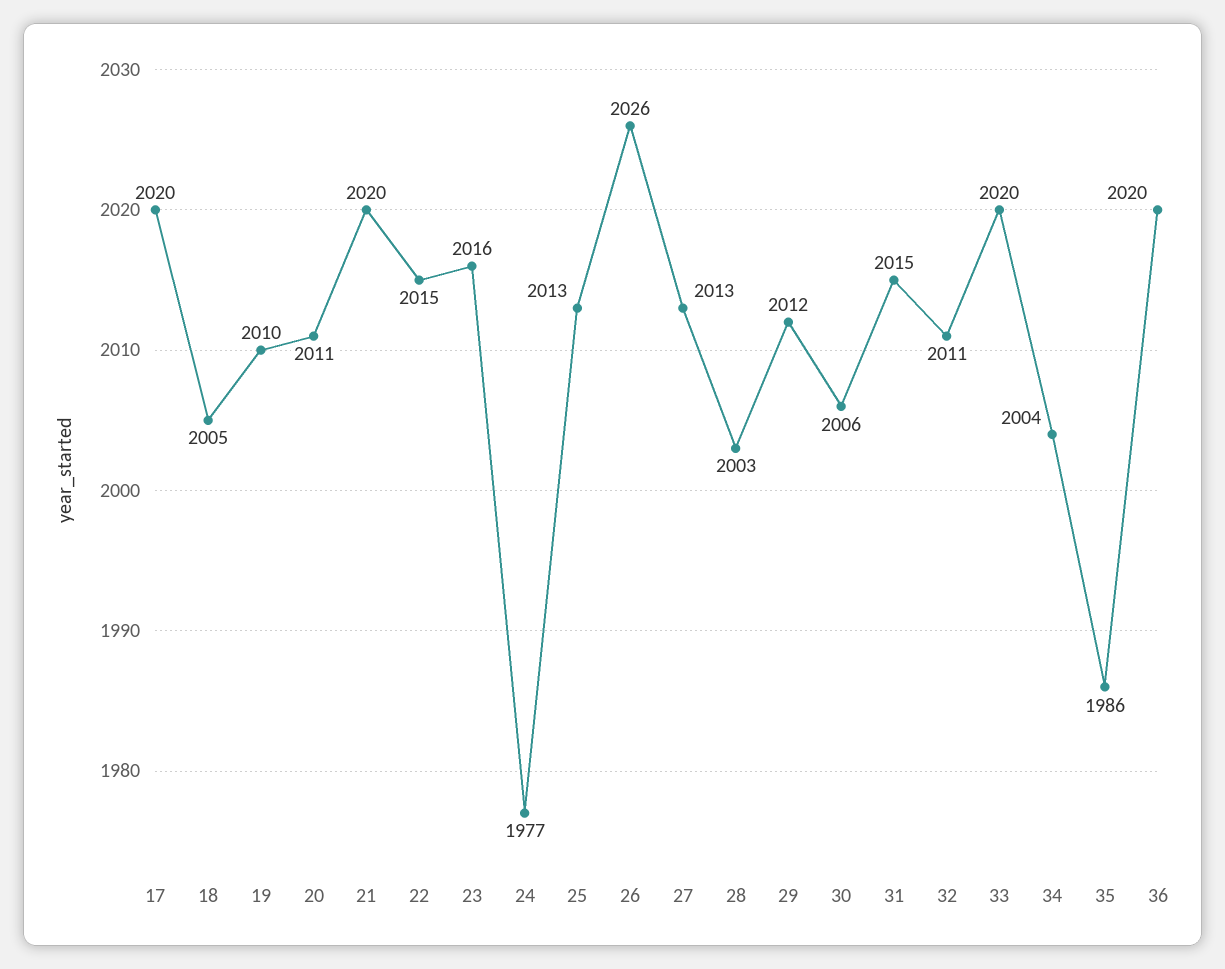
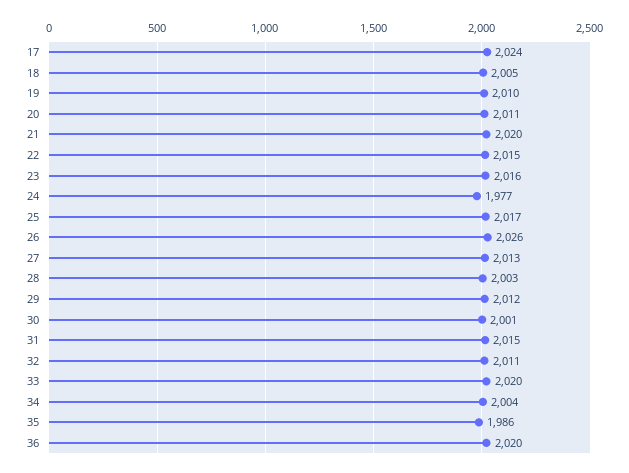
17: 2020 -> 2024
25: 2013 -> 2017
30: 2006 -> 2001

